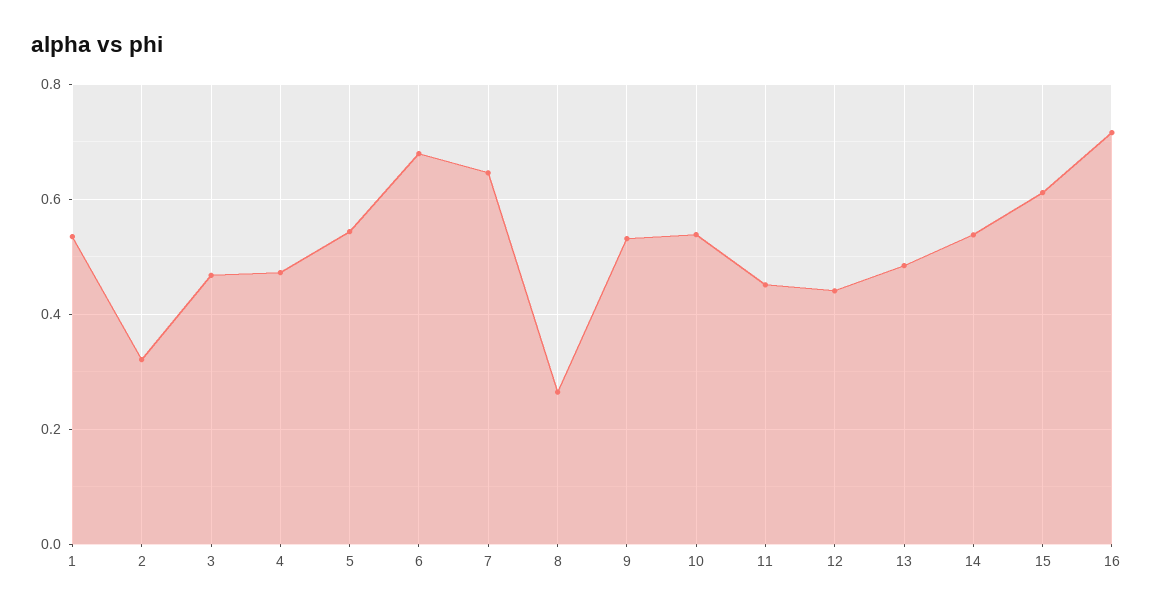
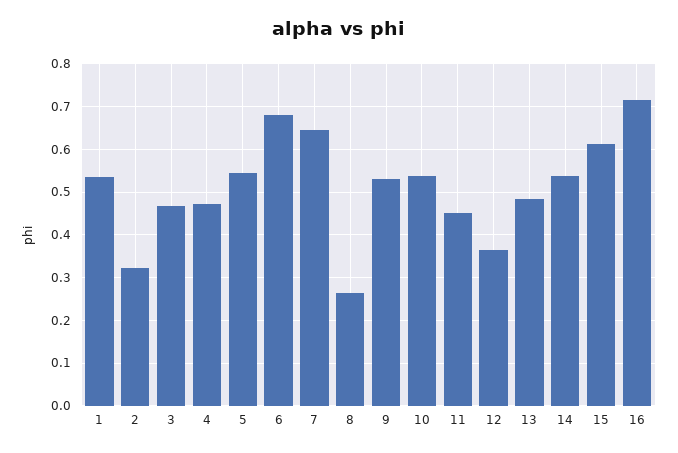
12: 0.44 -> 0.36

